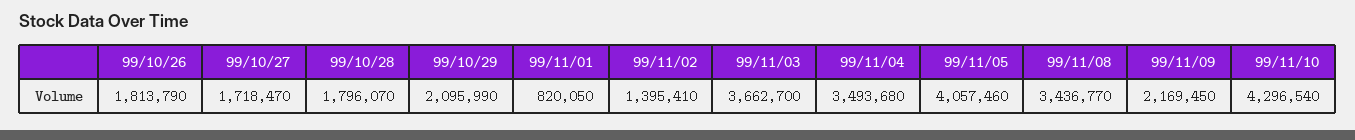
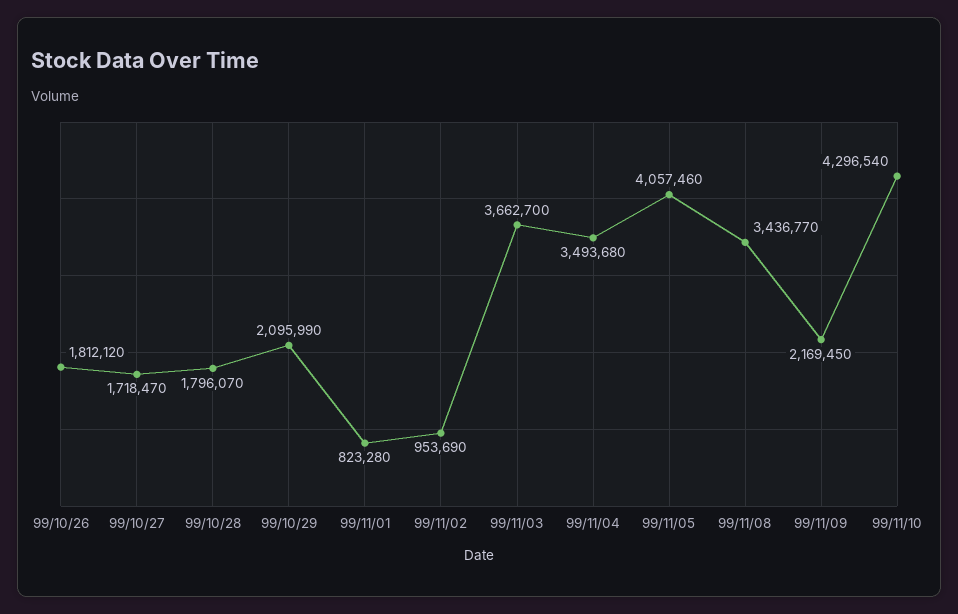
99/10/26: 1813790 -> 1812120
99/11/01: 820050 -> 823280
99/11/02: 1395410 -> 953690

